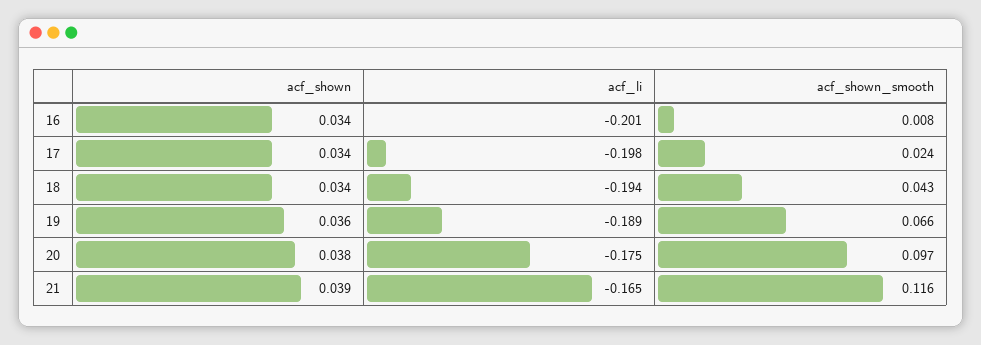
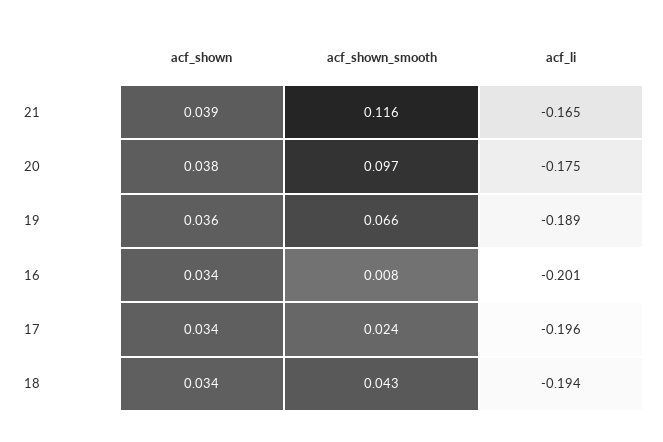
acf_li, 17: -0.198 -> -0.196

